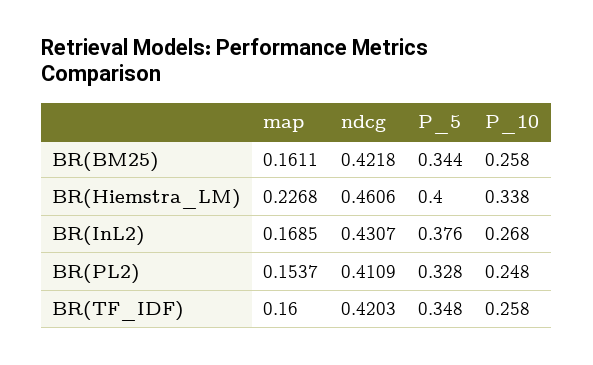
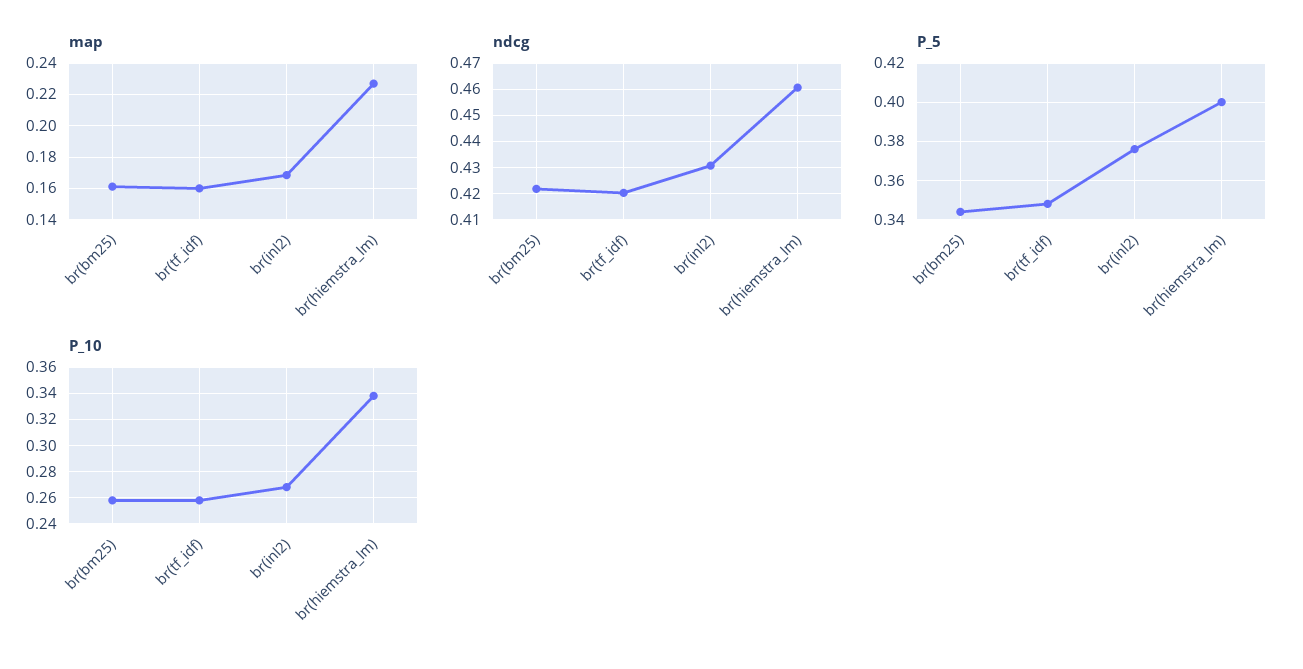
map, BR(PL2): 0.1537 -> none
ndcg, BR(PL2): 0.4109 -> none
P_5, BR(PL2): 0.328 -> none
P_10, BR(PL2): 0.248 -> none

